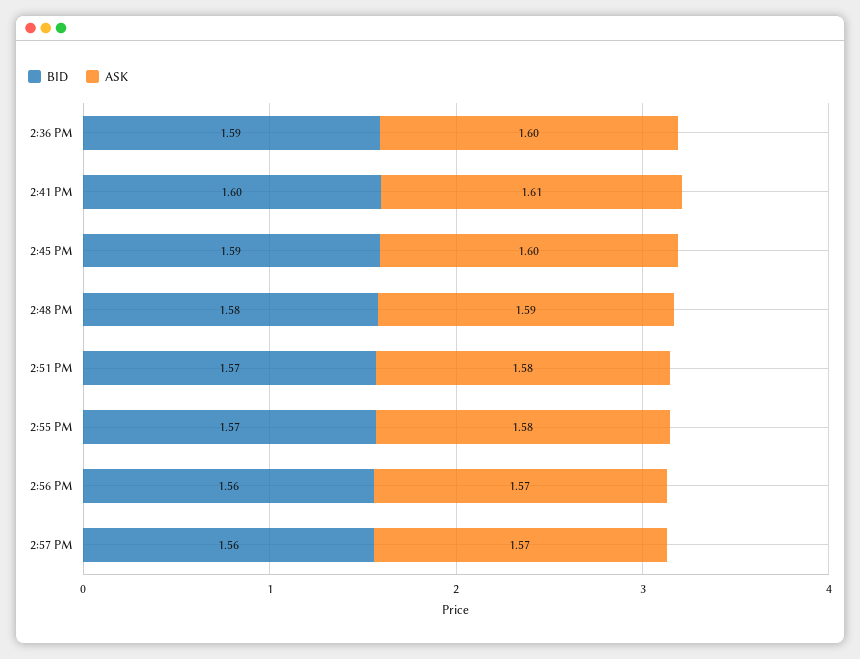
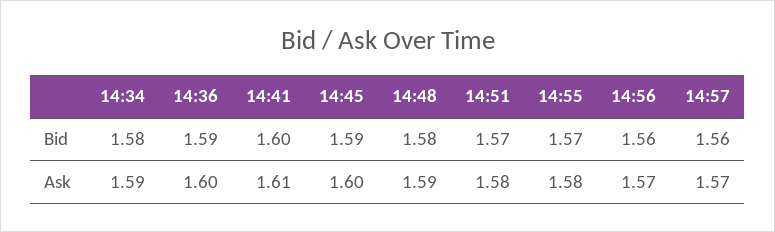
BID, 14:34: none -> 1.58
ASK, 14:34: none -> 1.59

